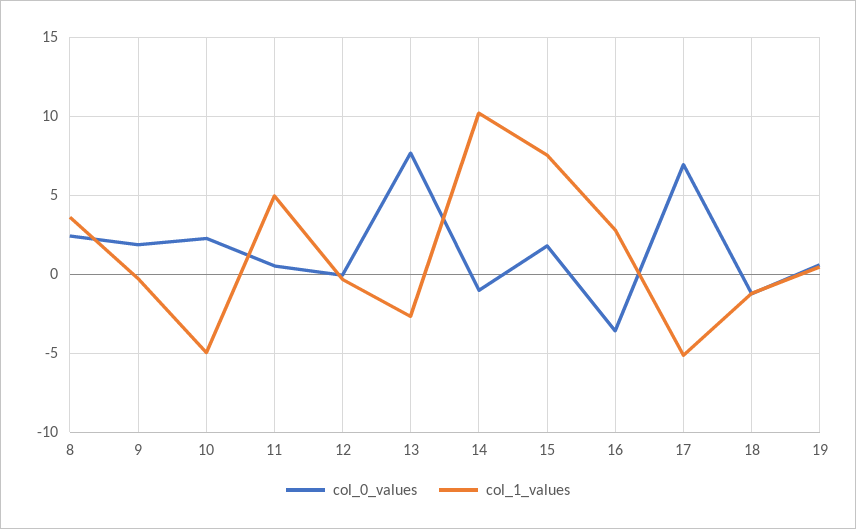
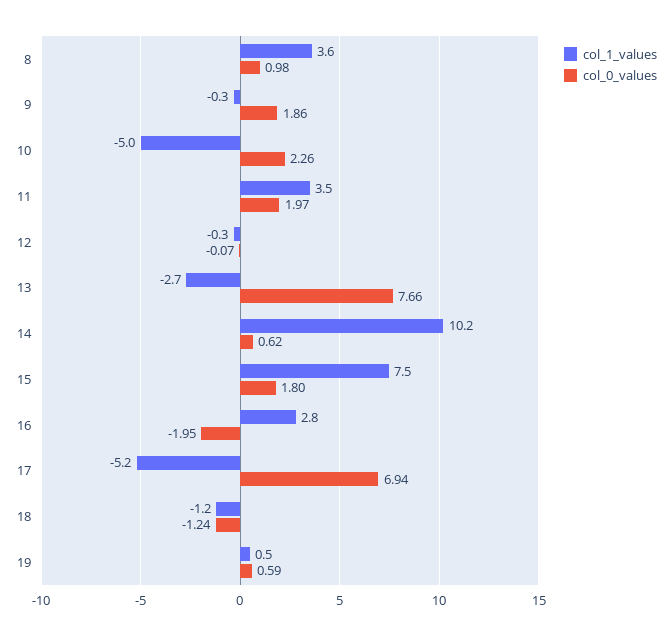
col_0_values, 8: 2.5 -> 0.98
col_0_values, 11: 0.5 -> 1.97
col_1_values, 11: 5 -> 3.5
col_0_values, 14: -1 -> 0.62
col_0_values, 16: -3.5 -> -1.95

